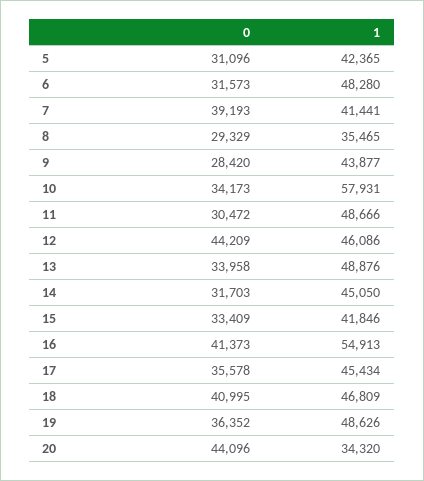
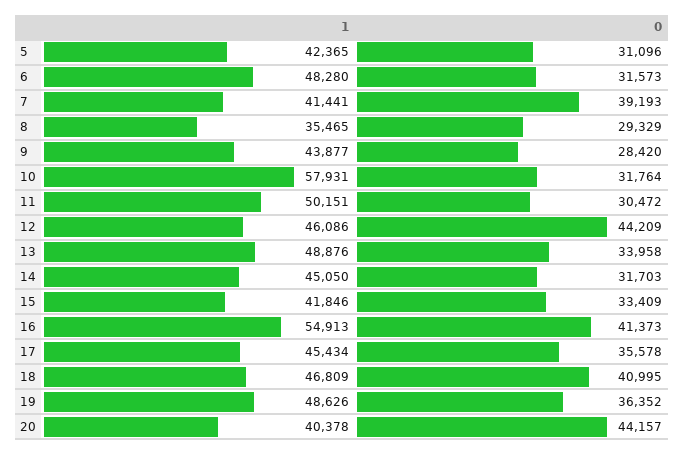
0, 10: 34173 -> 31764
1, 11: 48666 -> 50151
0, 20: 44096 -> 44157
1, 20: 34320 -> 40378

